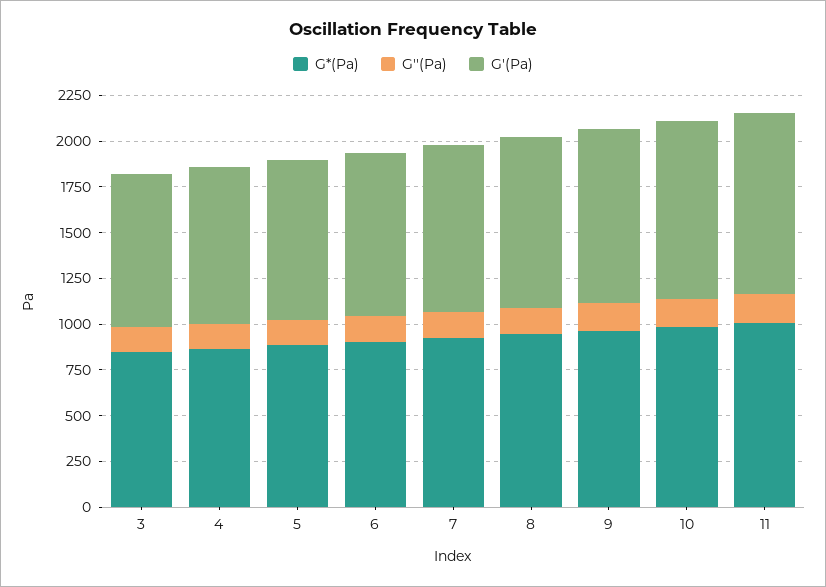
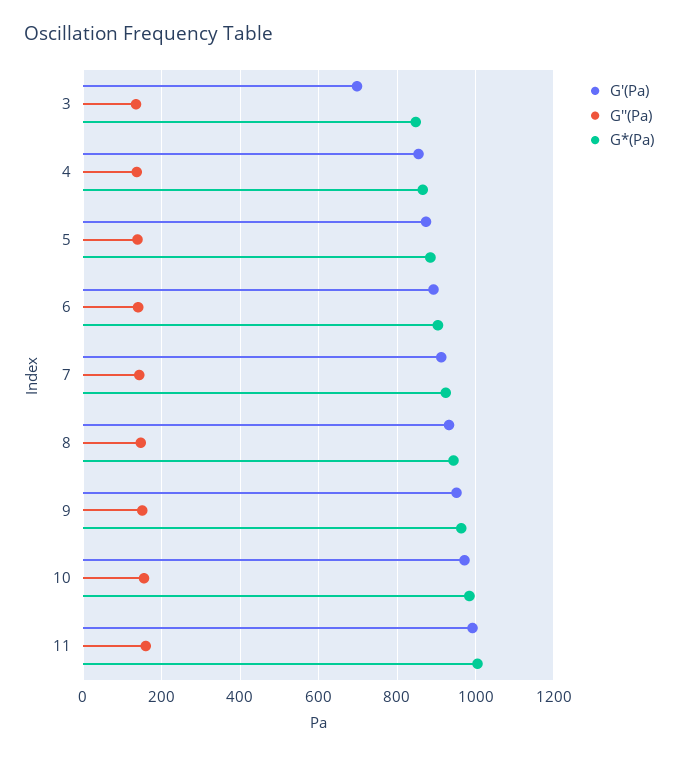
G'(Pa), 3: 850 -> 700

